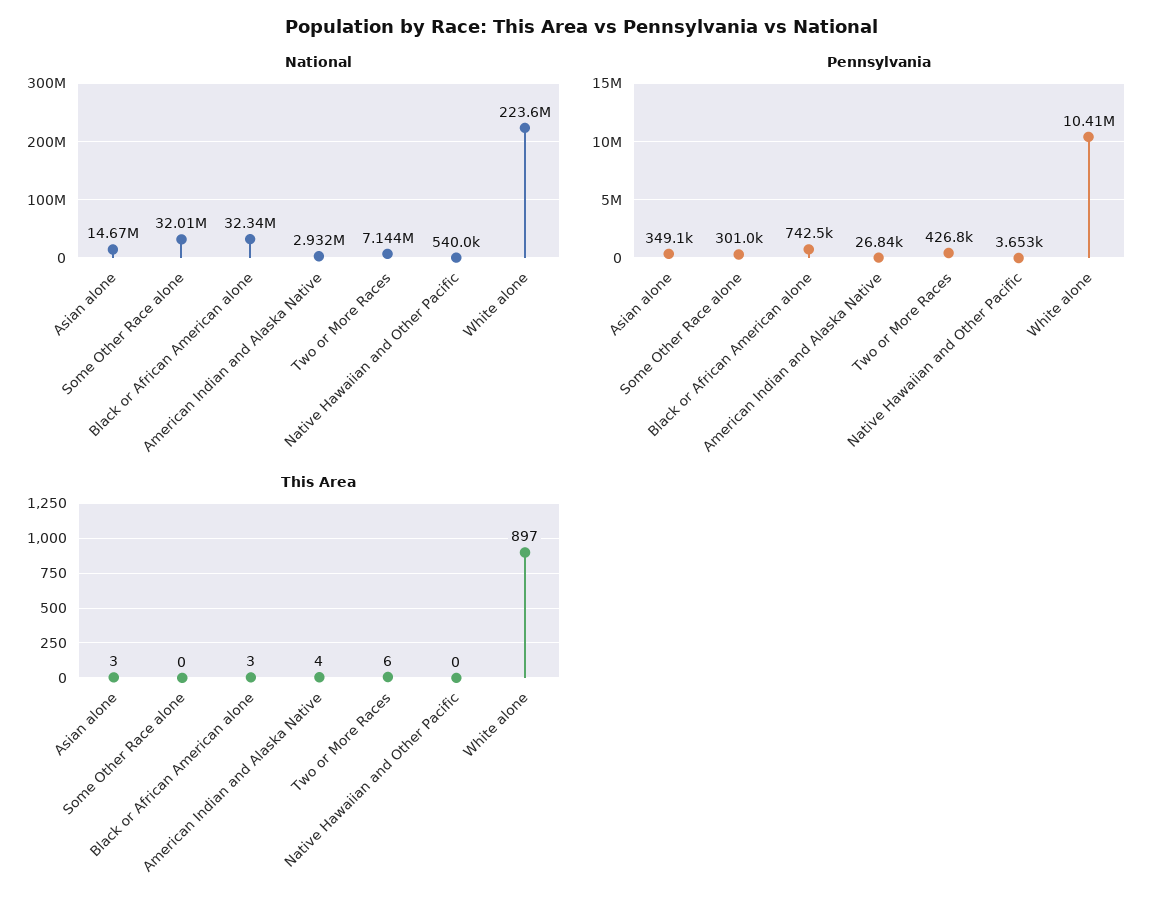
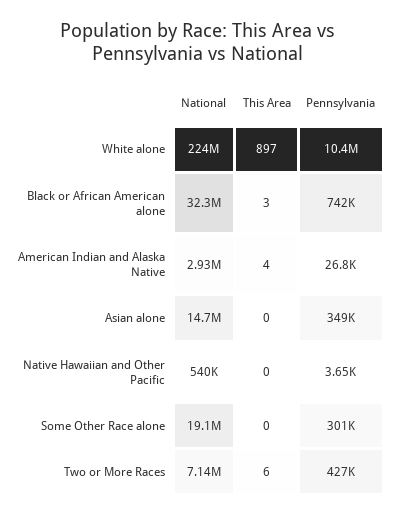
National, Some Other Race alone: 32010000 -> 19100000
This Area, Asian alone: 3 -> 0

